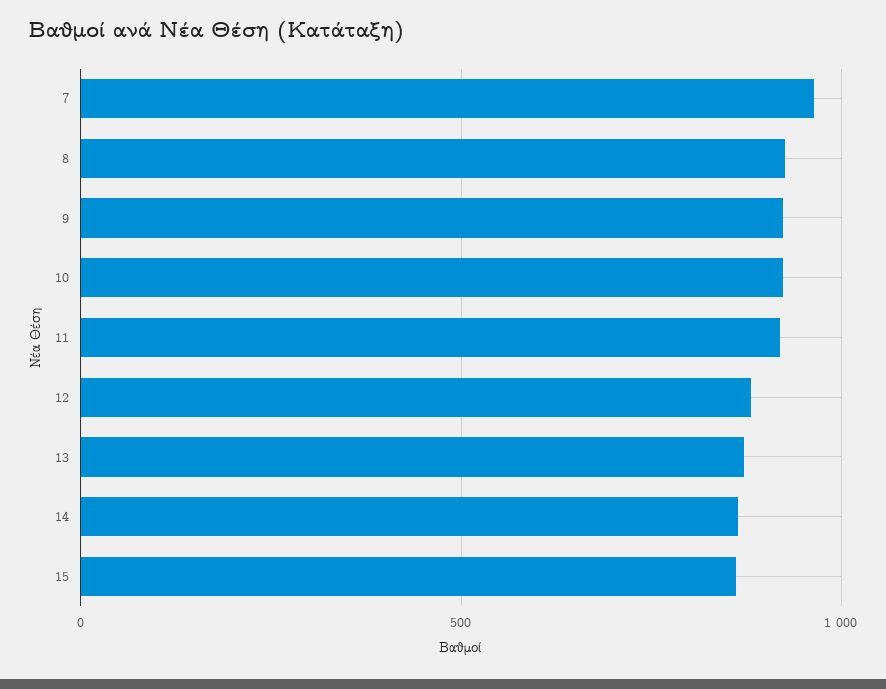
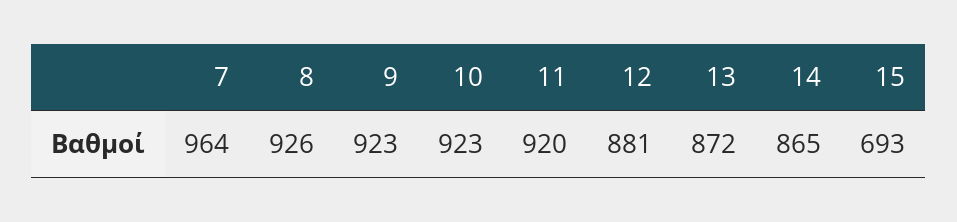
15: 850 -> 693

